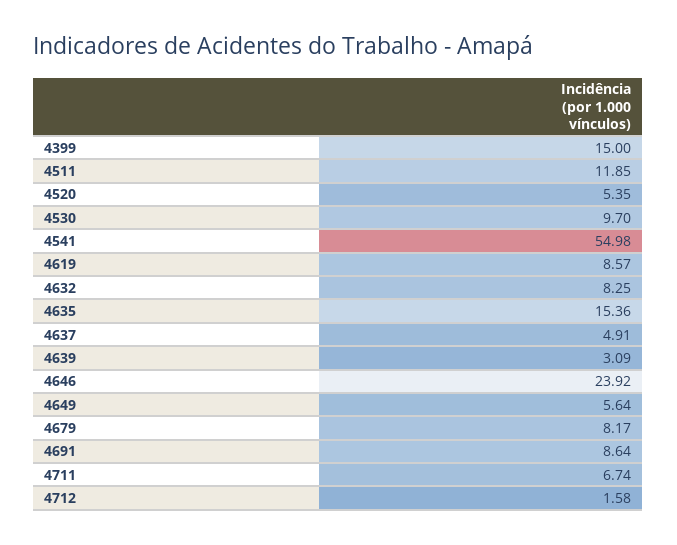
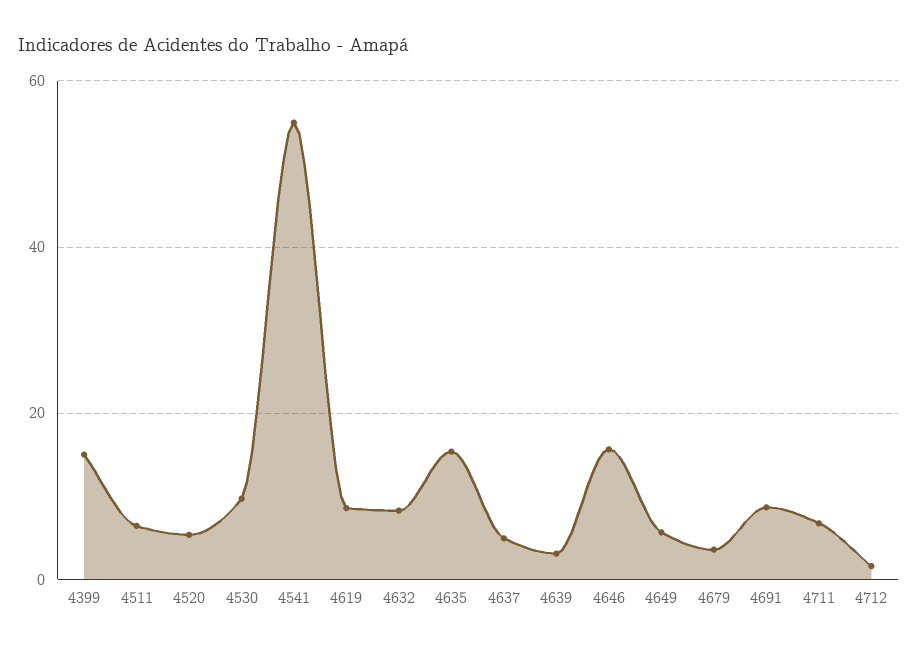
4511: 11.85 -> 6
4646: 23.92 -> 16
4679: 8.17 -> 4

